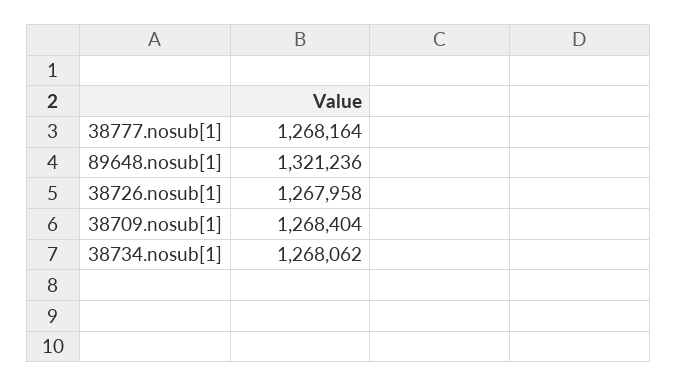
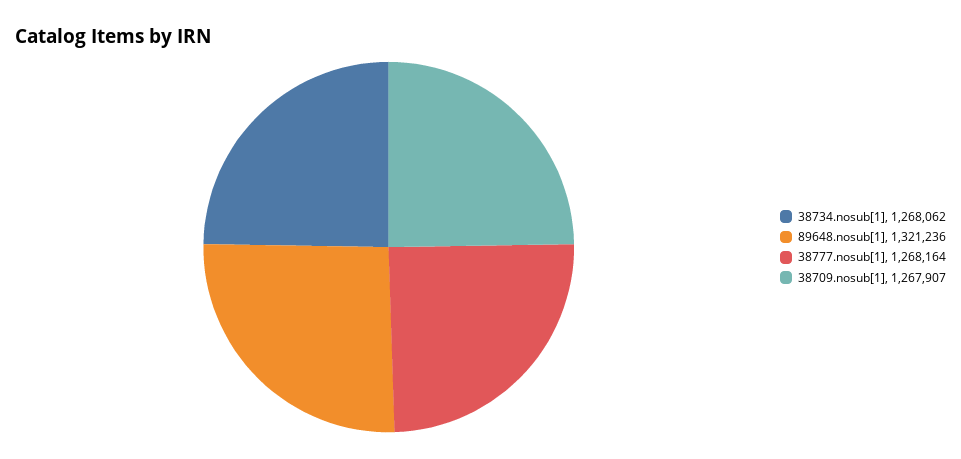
38726.nosub[1]: 1267958 -> none
38709.nosub[1]: 1268404 -> 1267907

